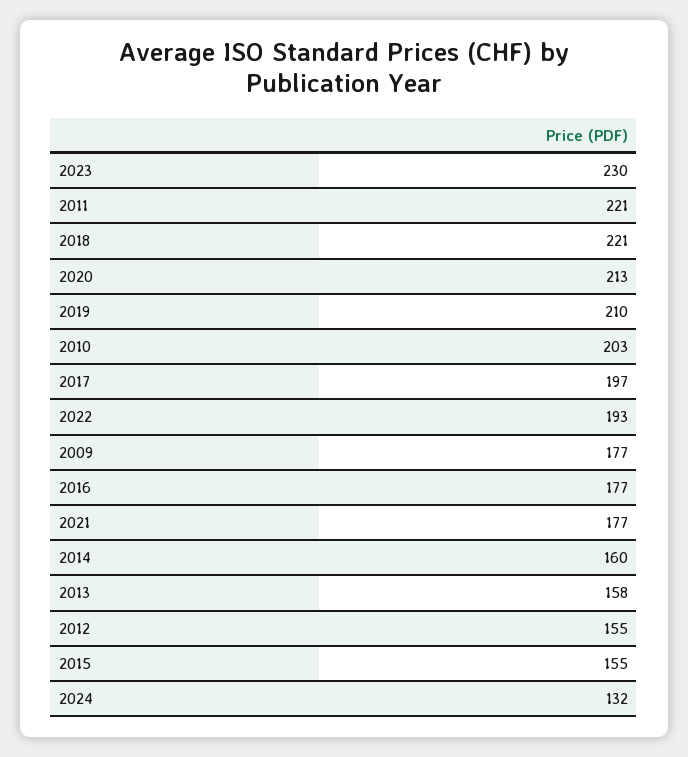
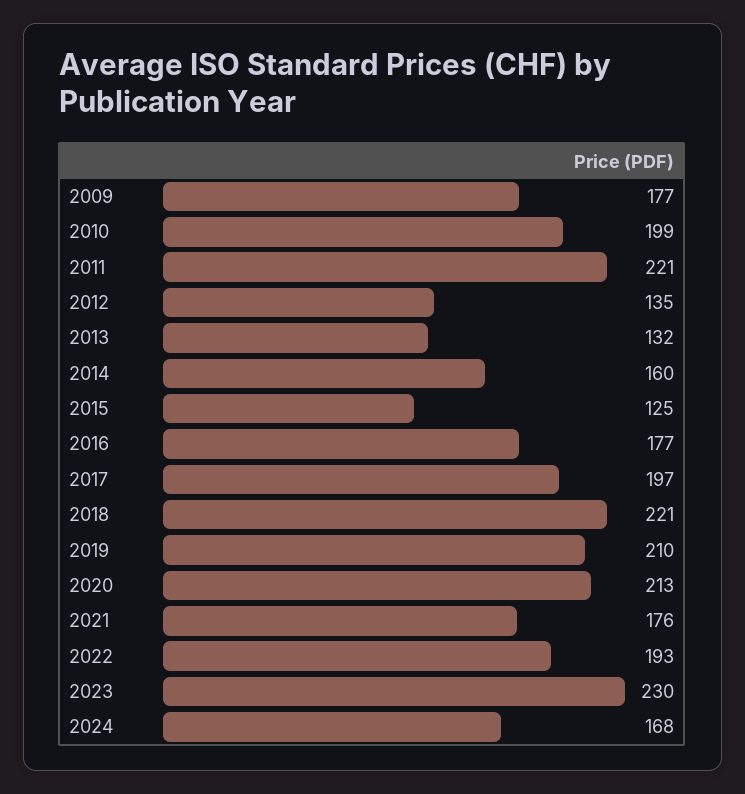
2010: 203 -> 199
2021: 177 -> 176
2013: 158 -> 132
2012: 155 -> 135
2015: 155 -> 125
2024: 132 -> 168

